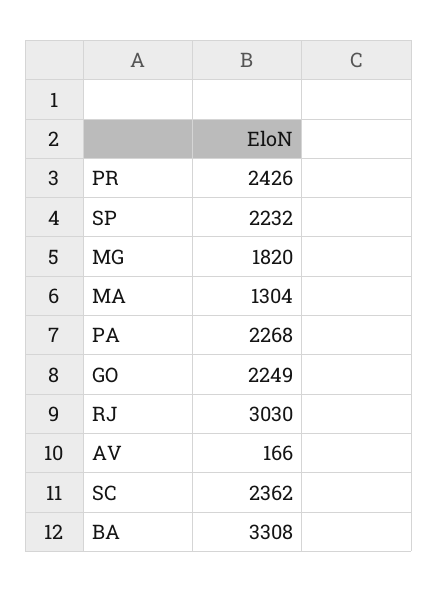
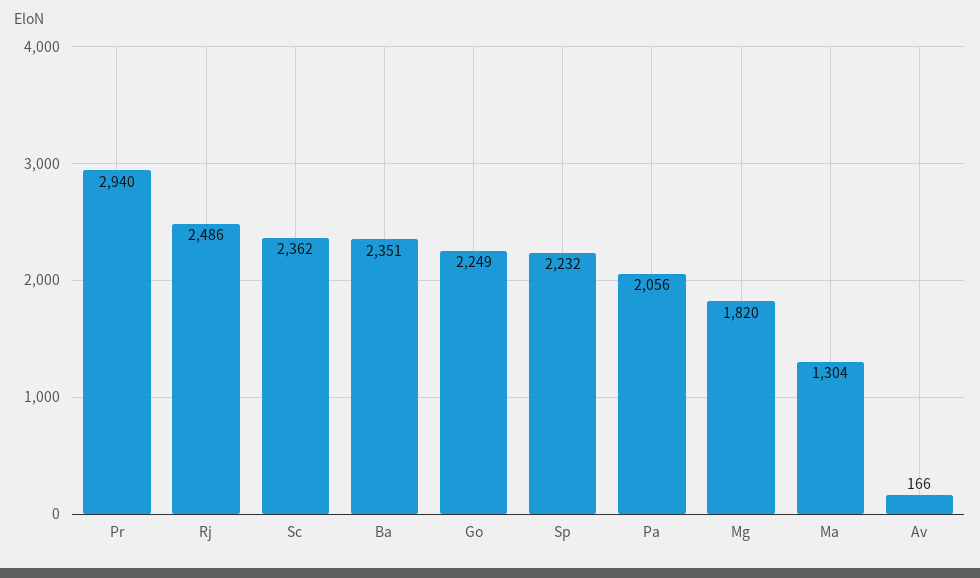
PR: 2426 -> 2940
PA: 2268 -> 2056
RJ: 3030 -> 2486
BA: 3308 -> 2351

